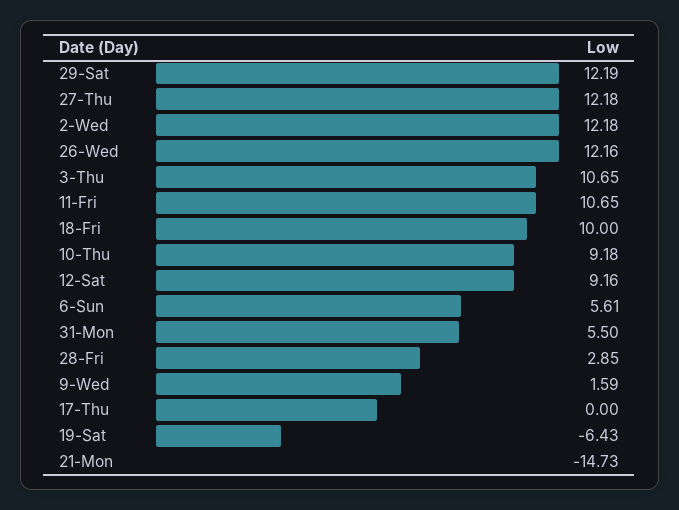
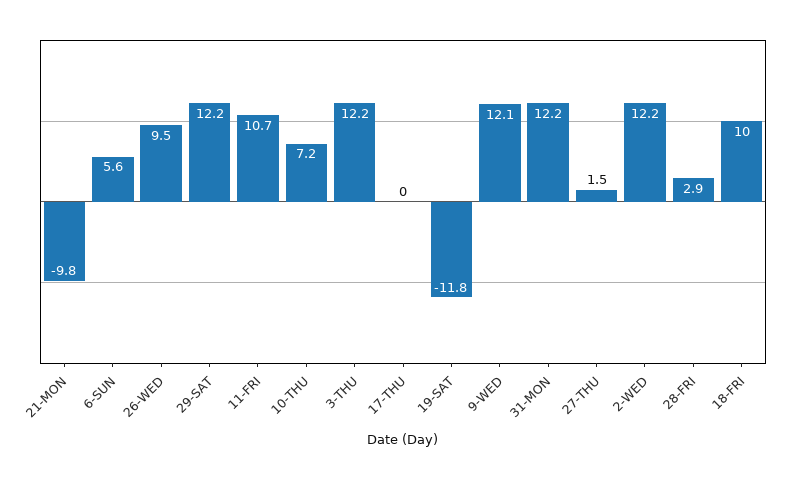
27-Thu: 12.18 -> 1.5
26-Wed: 12.16 -> 9.5
3-Thu: 10.65 -> 12.2
10-Thu: 9.18 -> 7.2
12-Sat: 9.16 -> none
31-Mon: 5.5 -> 12.2
9-Wed: 1.59 -> 12.1
19-Sat: -6.43 -> -11.8
21-Mon: -14.73 -> -9.8

